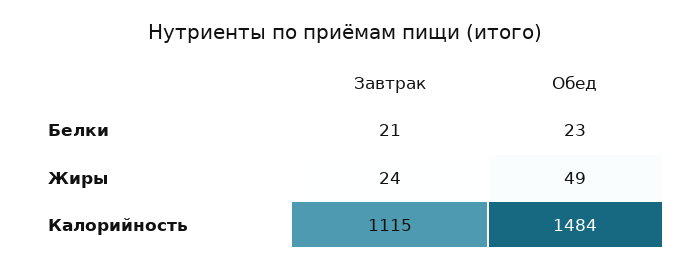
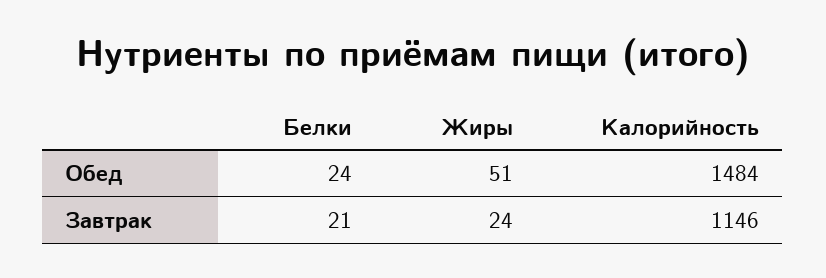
Обед, Белки: 23 -> 24
Обед, Жиры: 49 -> 51
Завтрак, Калорийность: 1115 -> 1146

